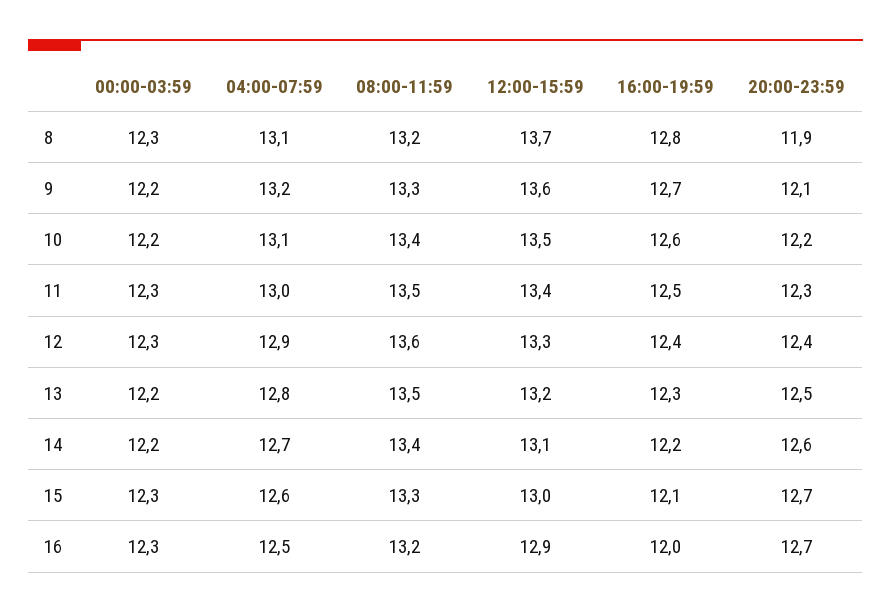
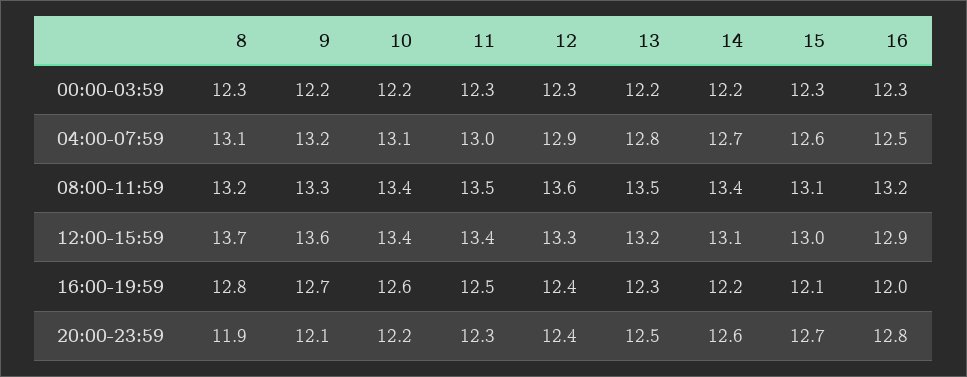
12:00-15:59, 10: 13.5 -> 13.4
08:00-11:59, 15: 13.3 -> 13.1
20:00-23:59, 16: 12.7 -> 12.8

